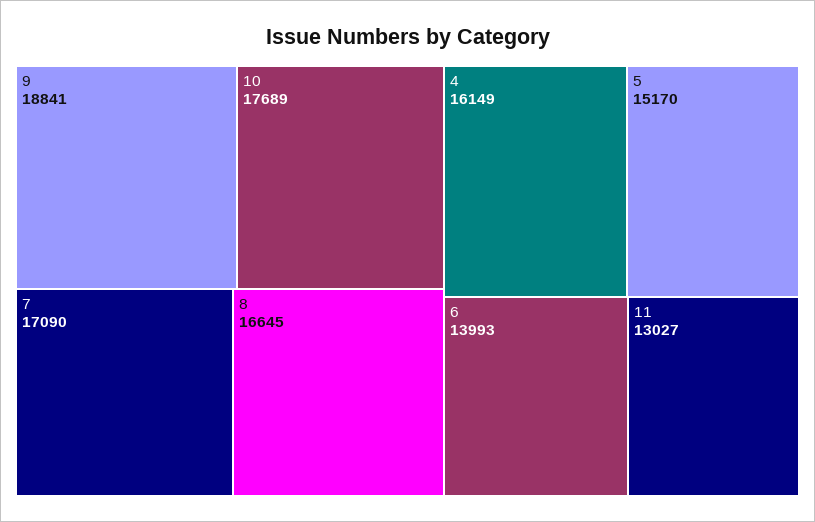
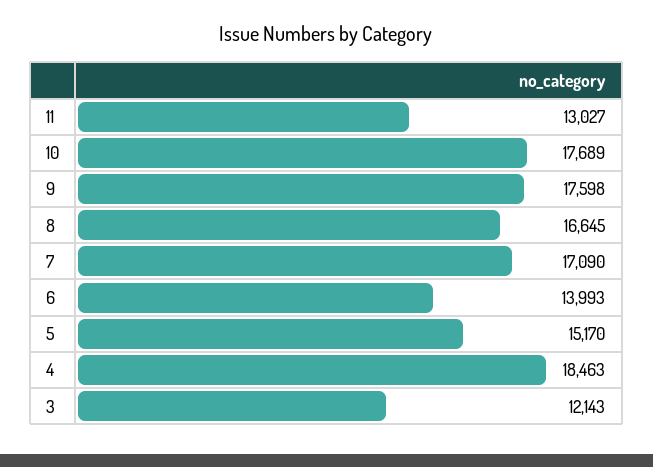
9: 18841 -> 17598
4: 16149 -> 18463
3: none -> 12143

